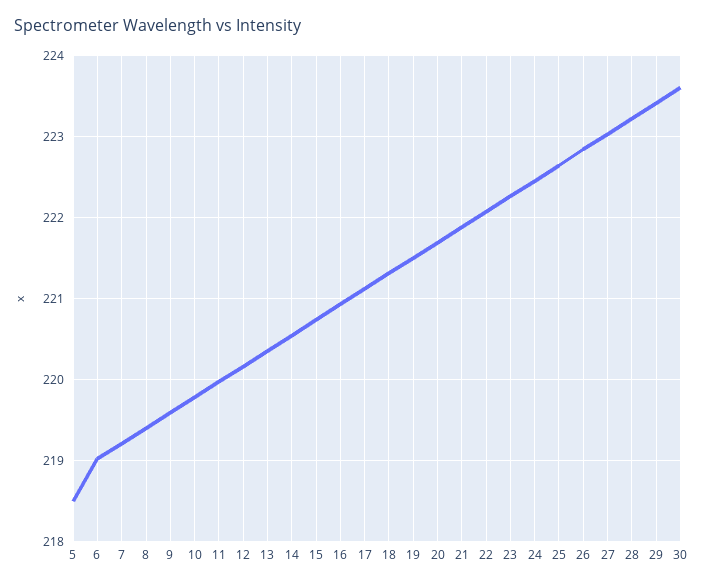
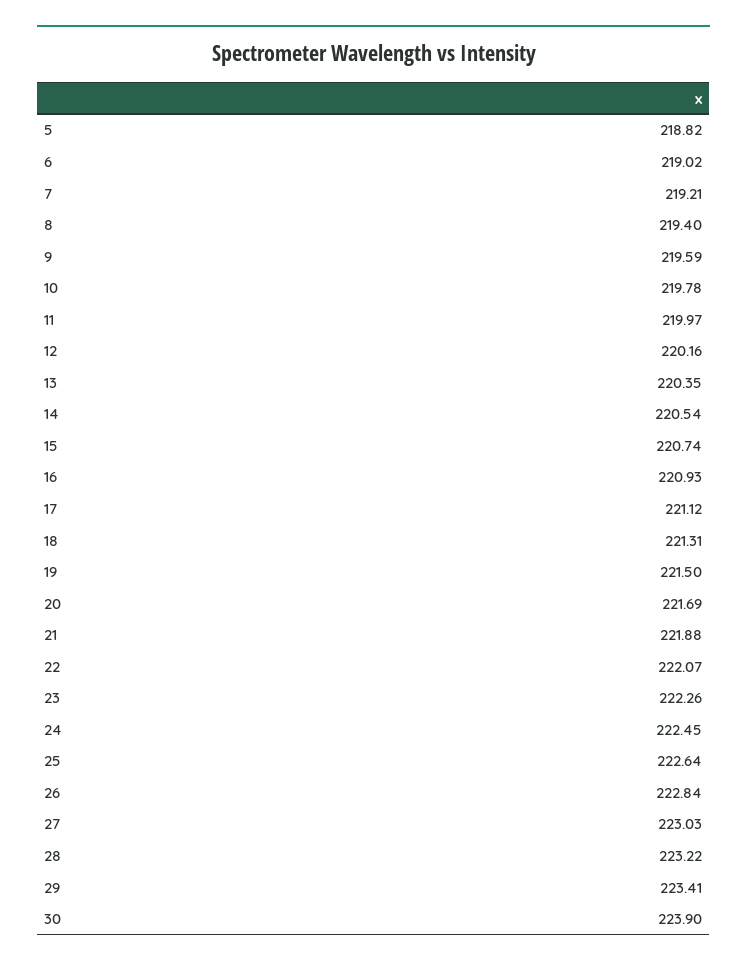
5: 218.5 -> 218.82
30: 223.6 -> 223.9

